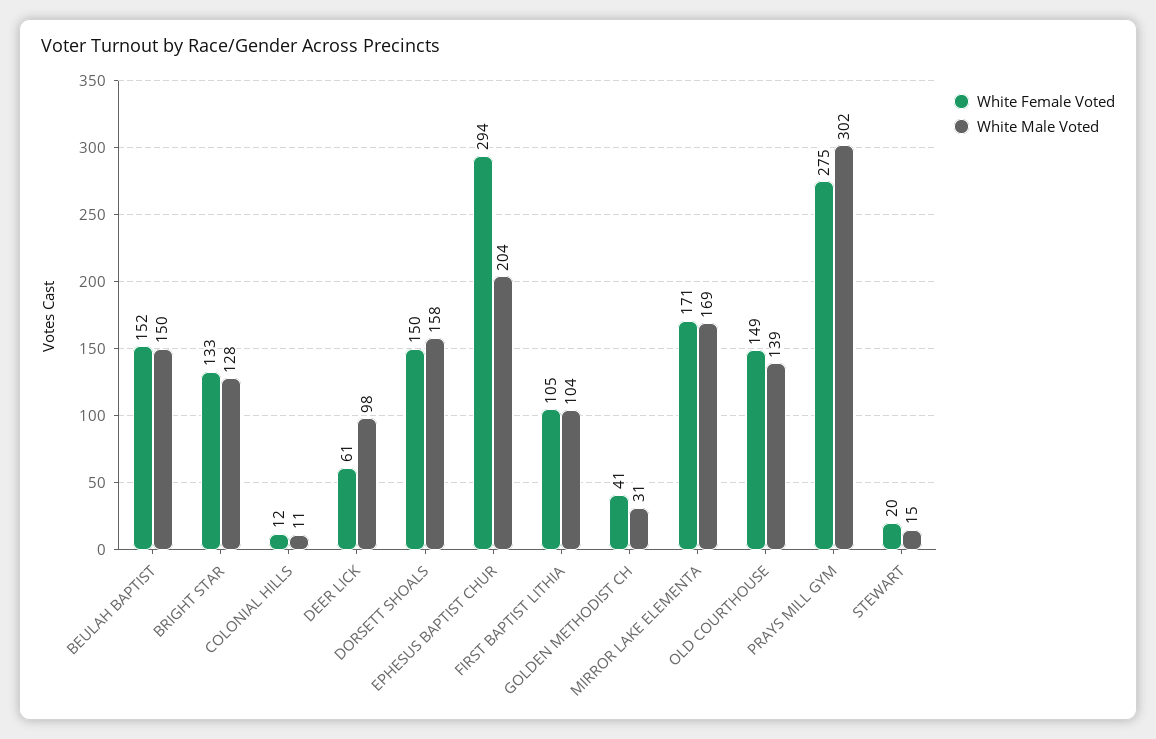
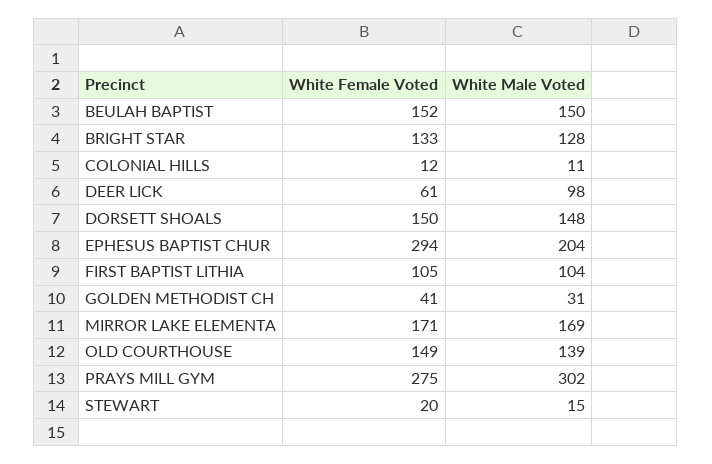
White Male Voted, DORSETT SHOALS: 158 -> 148

